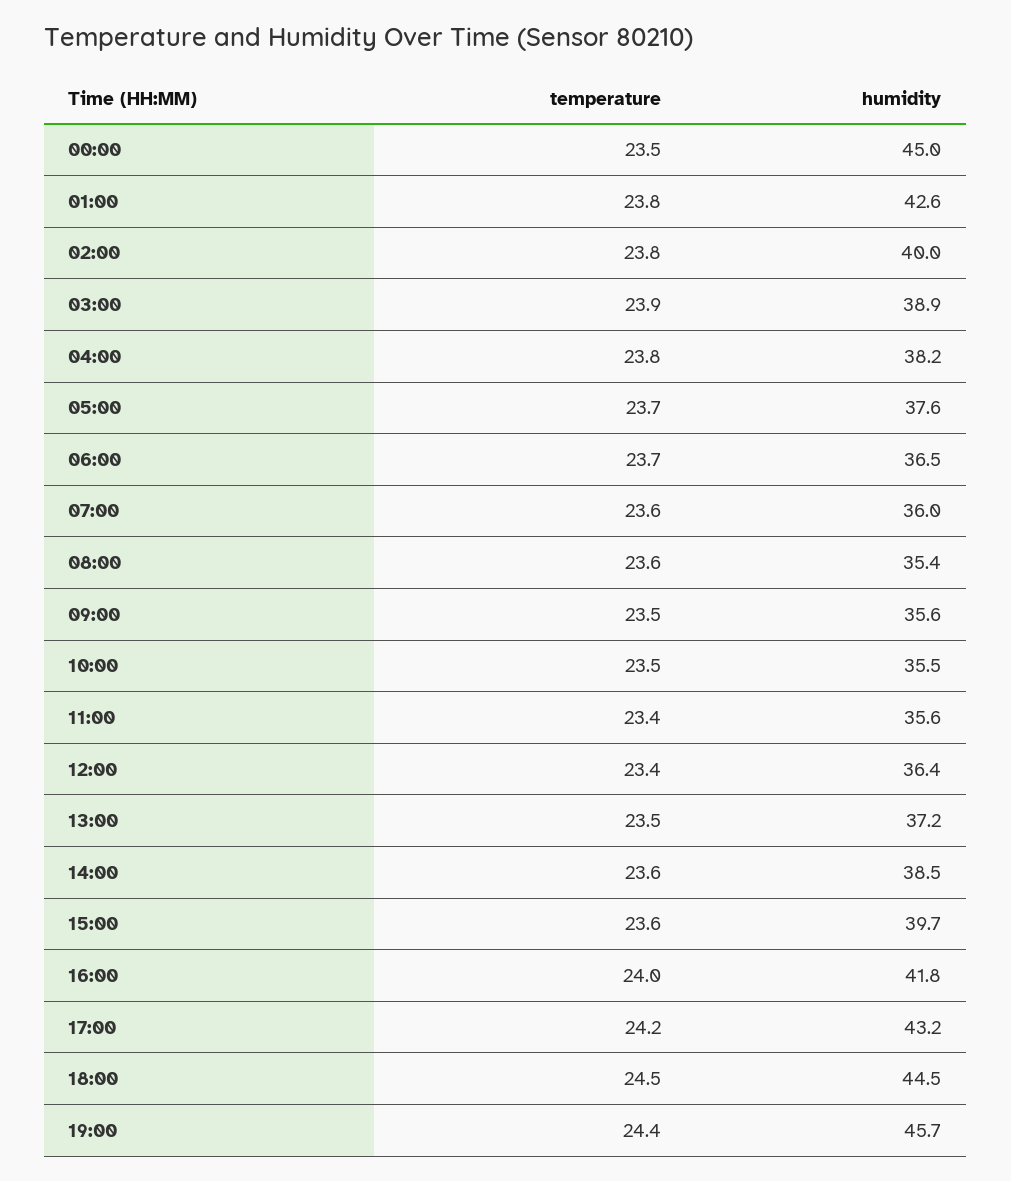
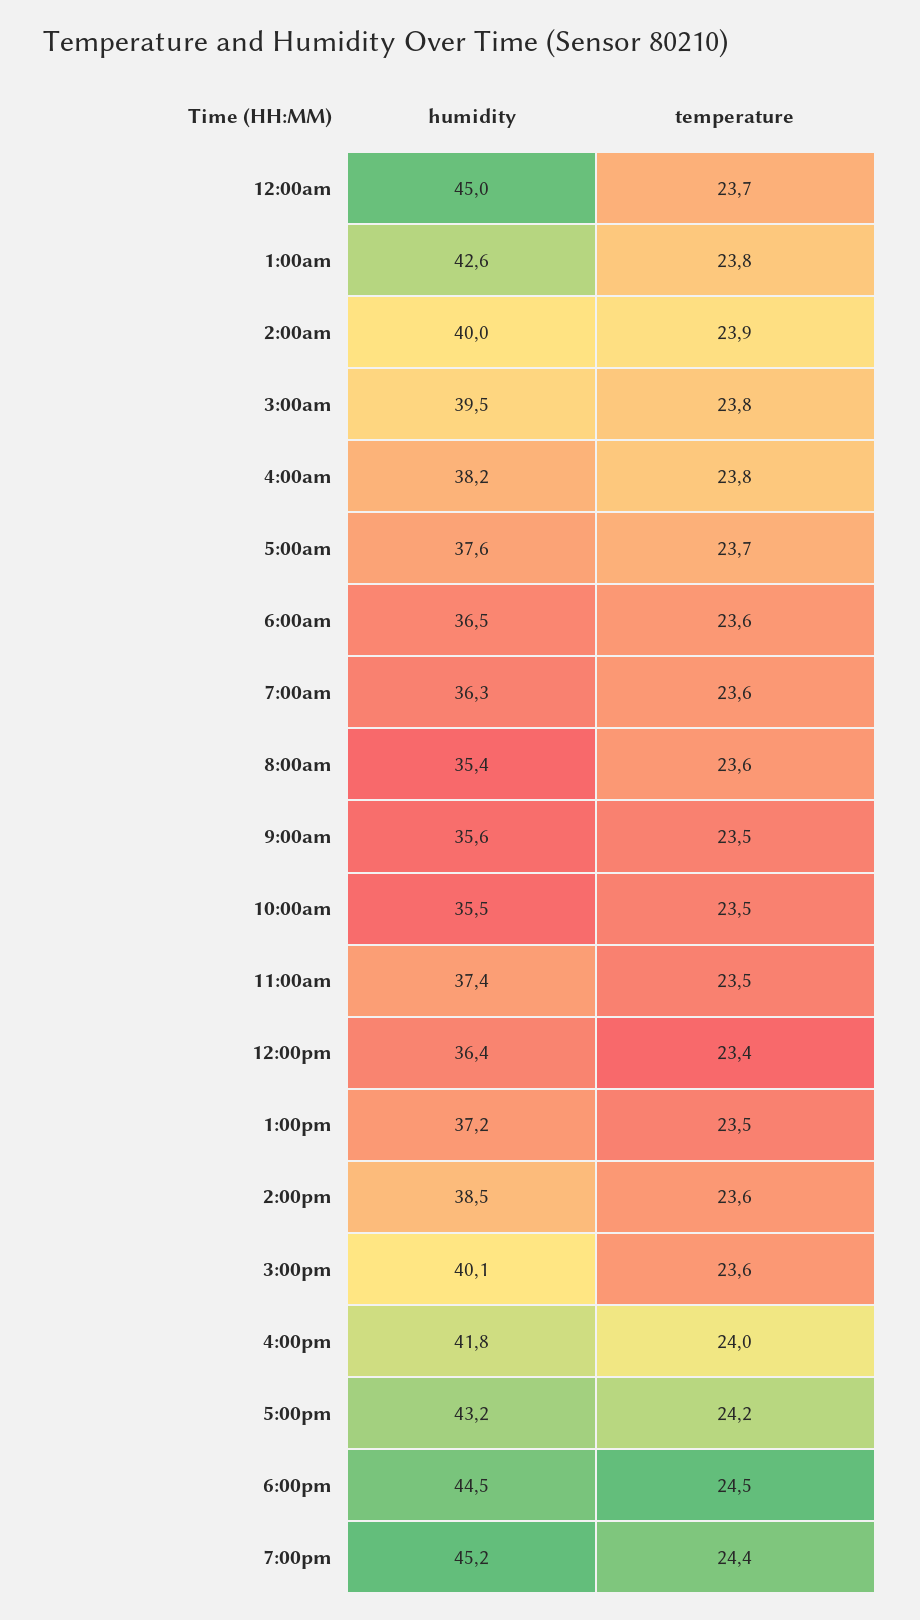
temperature, 00:00: 23.5 -> 23.7
temperature, 02:00: 23.8 -> 23.9
temperature, 03:00: 23.9 -> 23.8
humidity, 03:00: 38.9 -> 39.5
temperature, 06:00: 23.7 -> 23.6
humidity, 07:00: 36 -> 36.3
temperature, 11:00: 23.4 -> 23.5
humidity, 11:00: 35.6 -> 37.4
humidity, 15:00: 39.7 -> 40.1
humidity, 19:00: 45.7 -> 45.2

